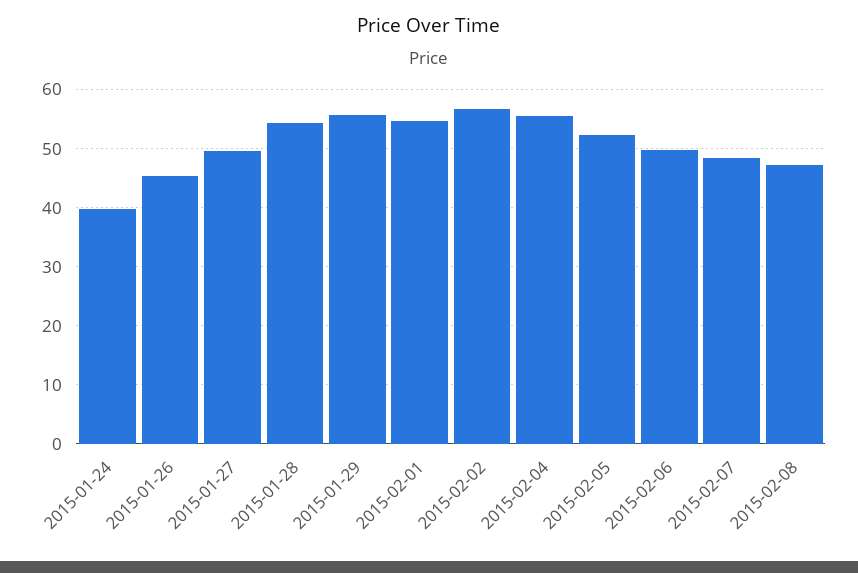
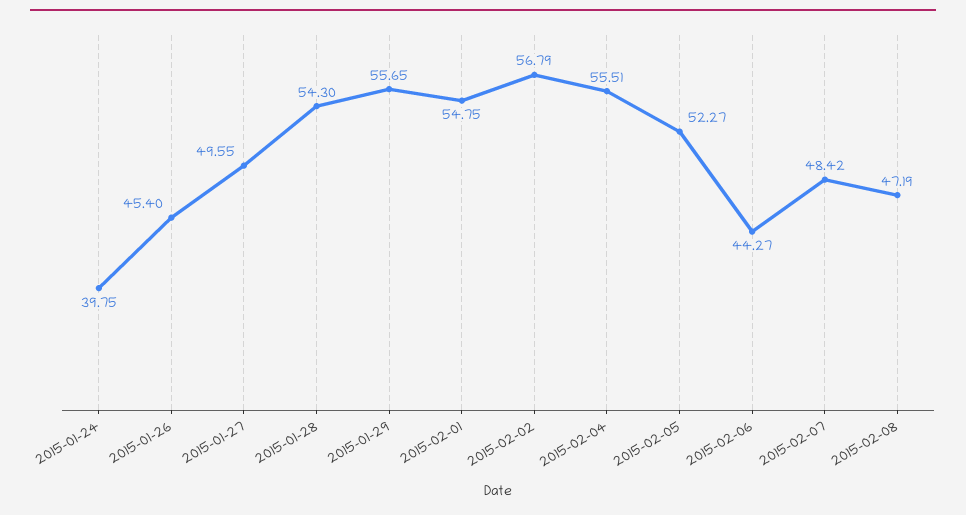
2015-02-06: 50 -> 44.27

